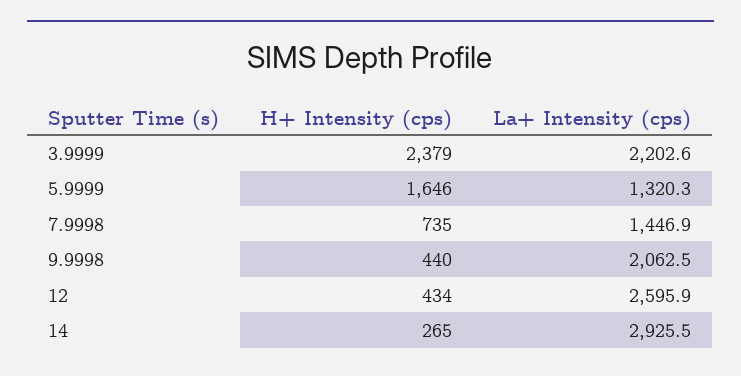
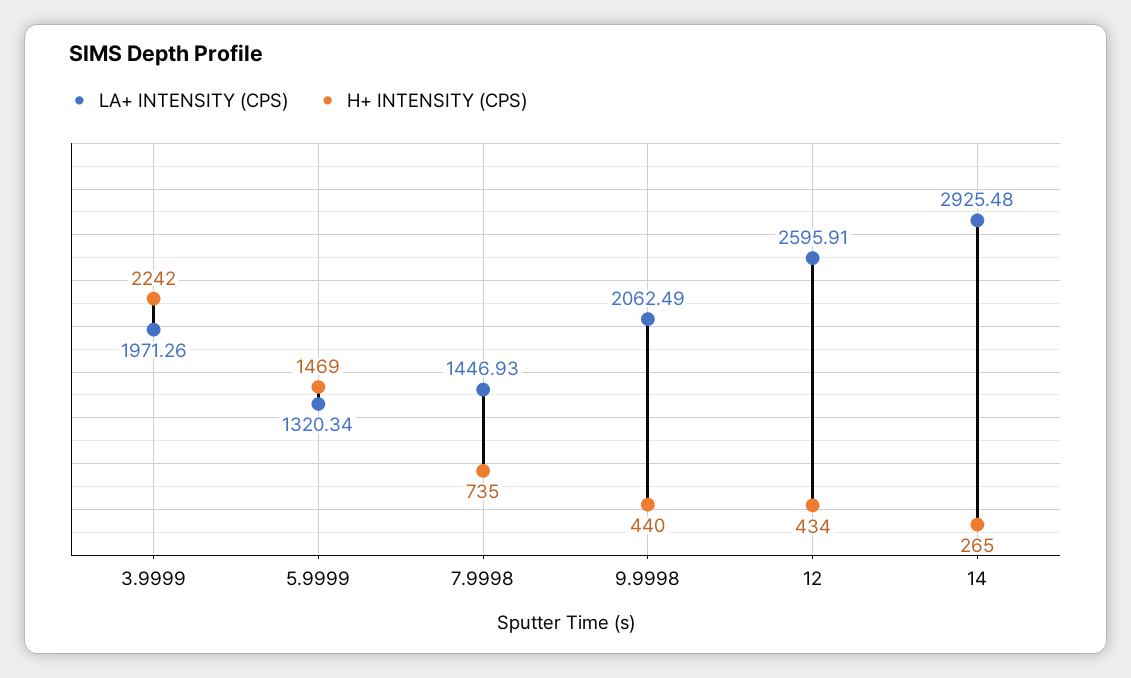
H+ Intensity (cps), 3.9999: 2379 -> 2242
La+ Intensity (cps), 3.9999: 2202.6 -> 1971.26
H+ Intensity (cps), 5.9999: 1646 -> 1469

